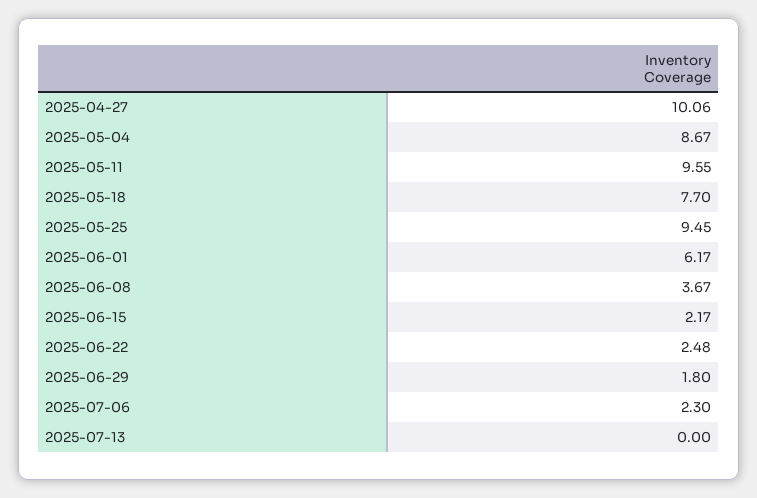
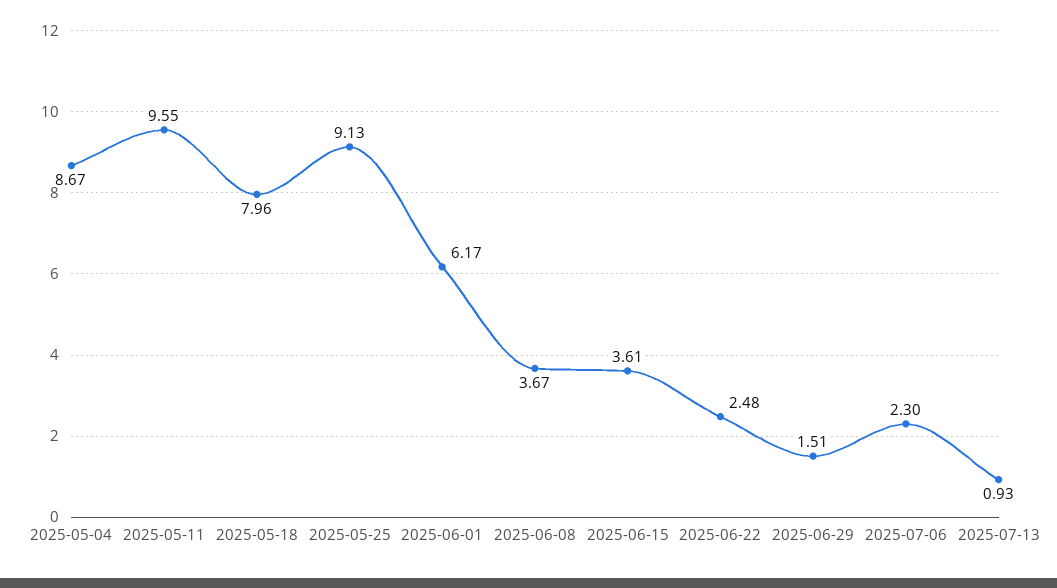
2025-04-27: 10.06 -> none
2025-05-18: 7.7 -> 7.96
2025-05-25: 9.45 -> 9.13
2025-06-15: 2.17 -> 3.61
2025-06-29: 1.8 -> 1.51
2025-07-13: 0 -> 0.93

